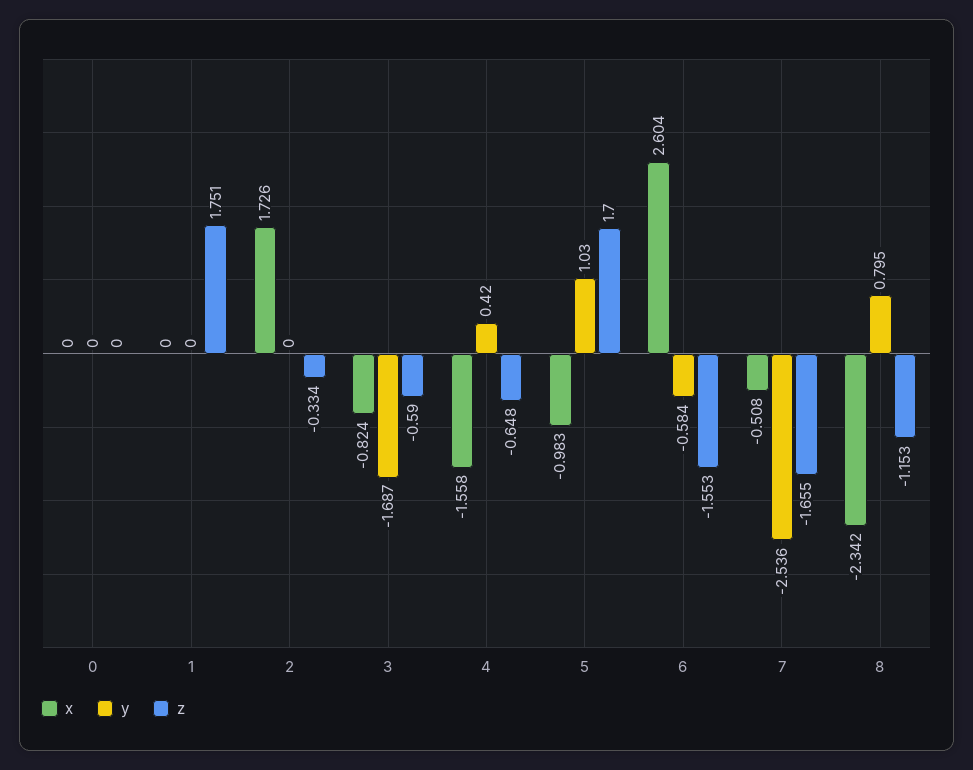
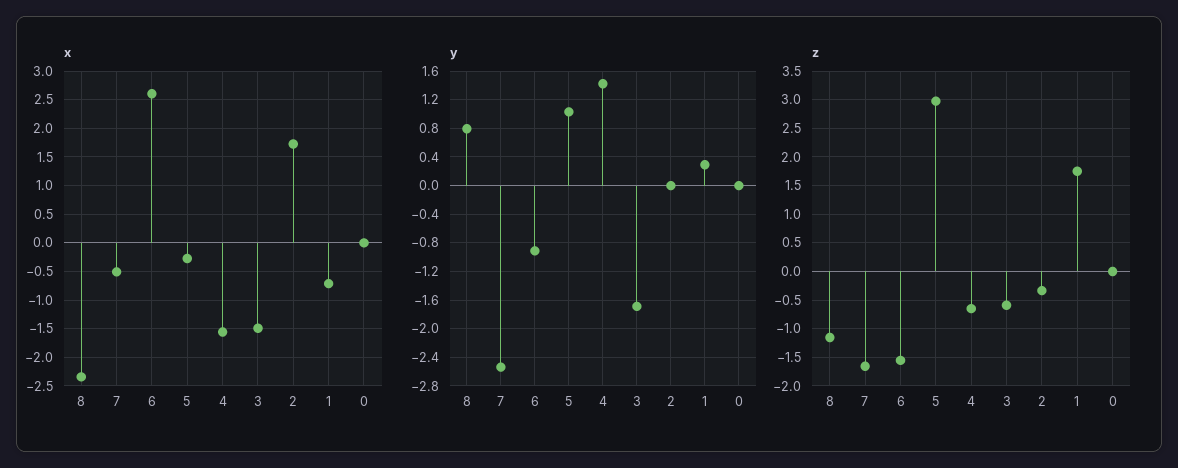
x, 1: 0 -> -0.75
y, 1: 0 -> 0.3
x, 3: -0.824 -> -1.5
y, 4: 0.42 -> 1.4
x, 5: -0.983 -> -0.25
z, 5: 1.7 -> 3
y, 6: -0.584 -> -0.9

